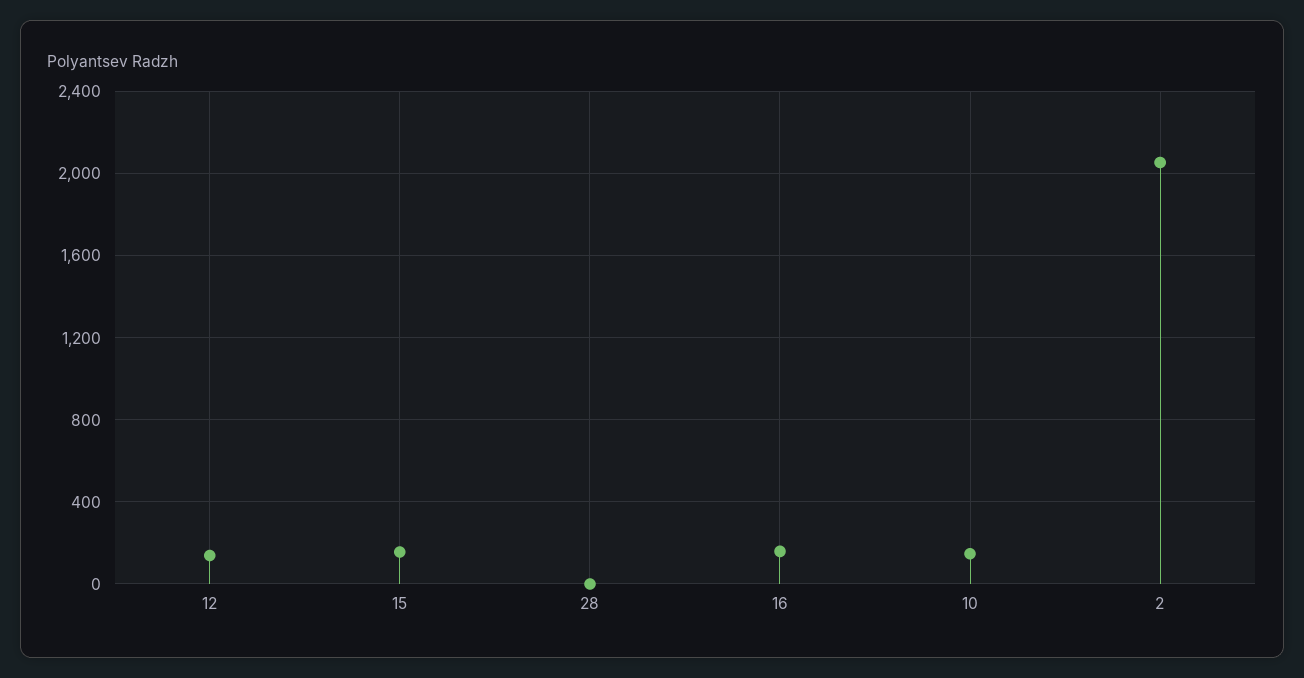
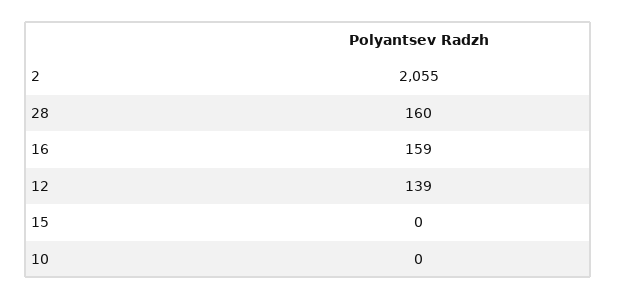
15: 150 -> 0
28: 0 -> 160
10: 150 -> 0

